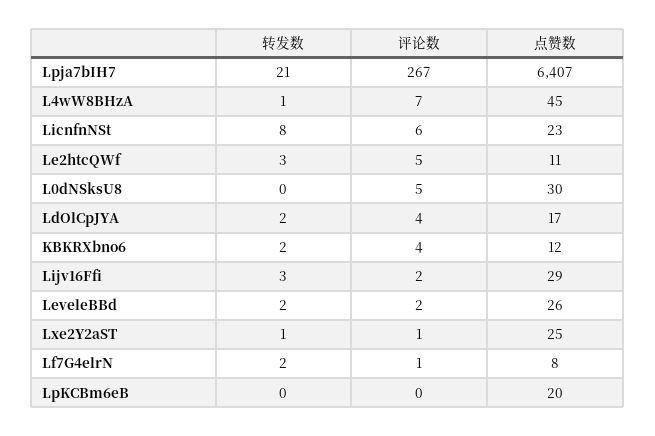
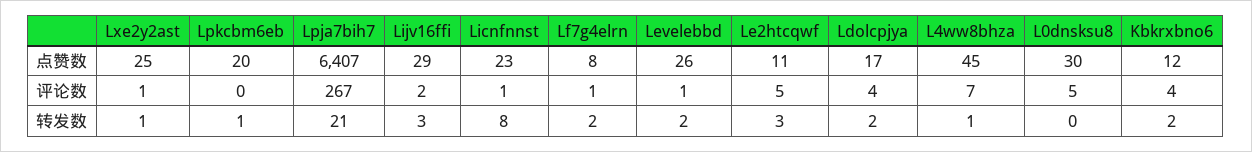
评论数, LicnfnNSt: 6 -> 1
评论数, LeveleBBd: 2 -> 1
转发数, LpKCBm6eB: 0 -> 1

